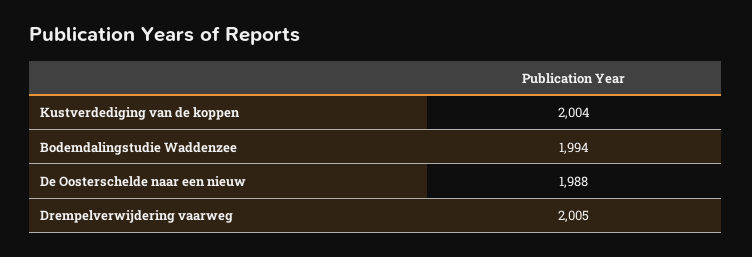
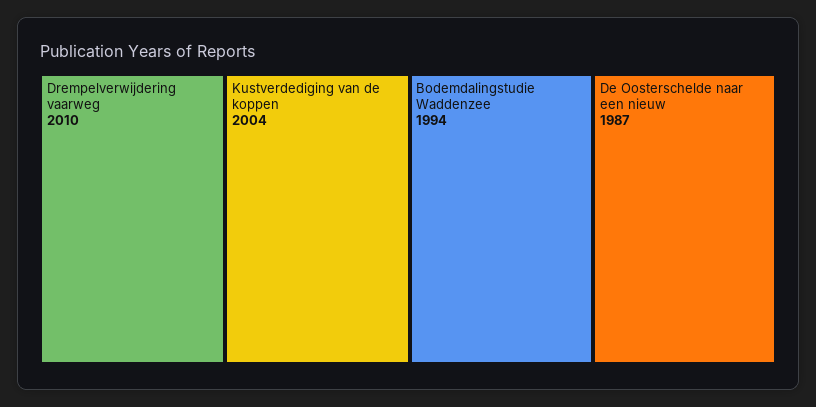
De Oosterschelde naar een nieuw: 1988 -> 1987
Drempelverwijdering vaarweg: 2005 -> 2010

